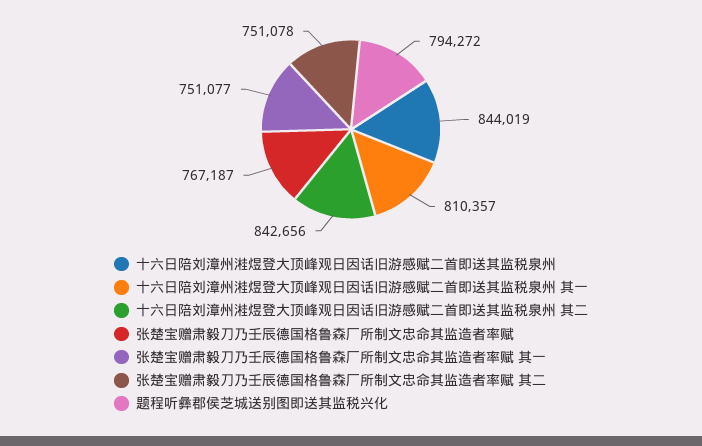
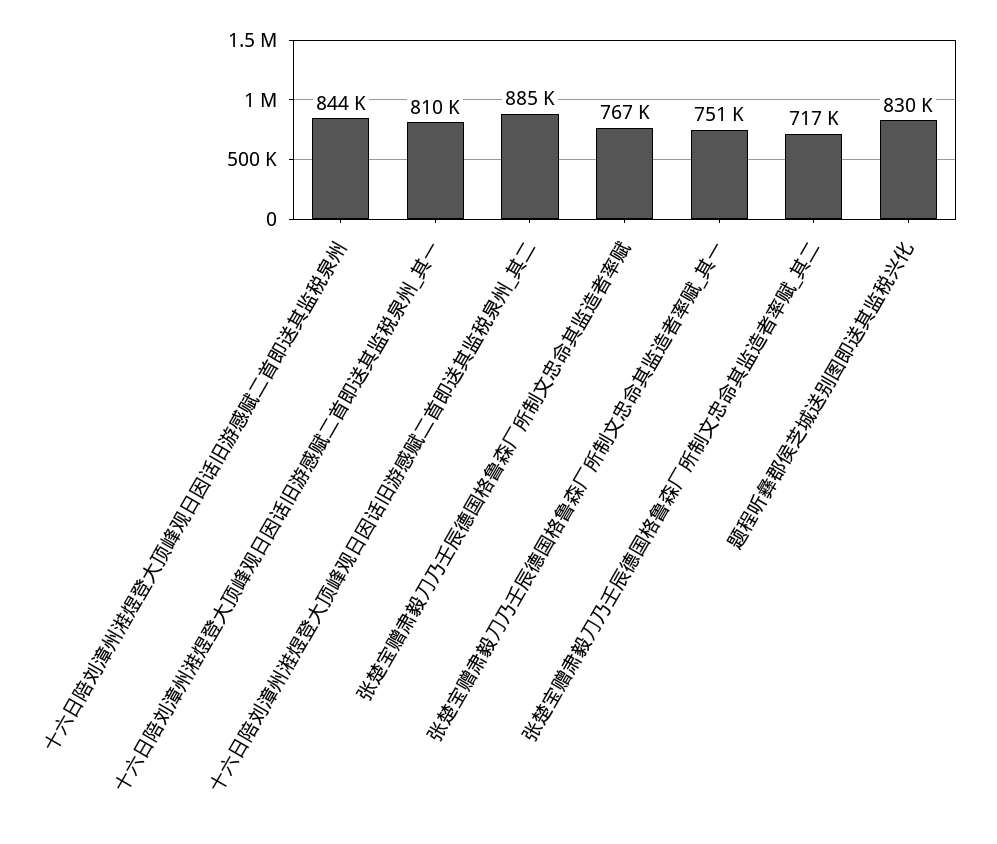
十六日陪刘漳州溎煜登大顶峰观日因话旧游感赋二首即送其监税泉州 其二: 842656 -> 885000
张楚宝赠肃毅刀乃壬辰德国格鲁森厂所制文忠命其监造者率赋 其二: 751078 -> 717000
题程听彝郡侯芝城送别图即送其监税兴化: 794272 -> 830000

